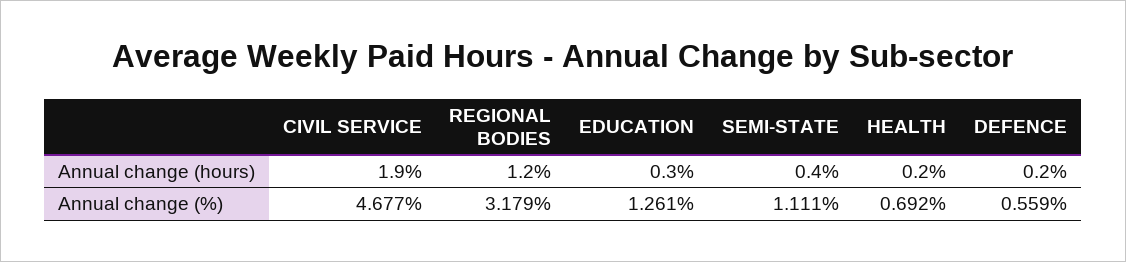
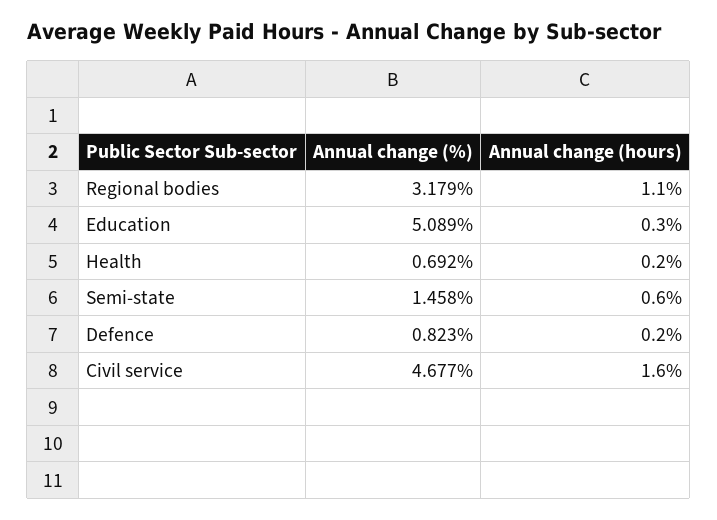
CIVIL SERVICE, Annual change (hours): 1.9 -> 1.6
REGIONAL BODIES, Annual change (hours): 1.2 -> 1.1
SEMI-STATE, Annual change (hours): 0.4 -> 0.6
EDUCATION, Annual change (%): 1.261 -> 5.089
SEMI-STATE, Annual change (%): 1.111 -> 1.458
DEFENCE, Annual change (%): 0.559 -> 0.823

